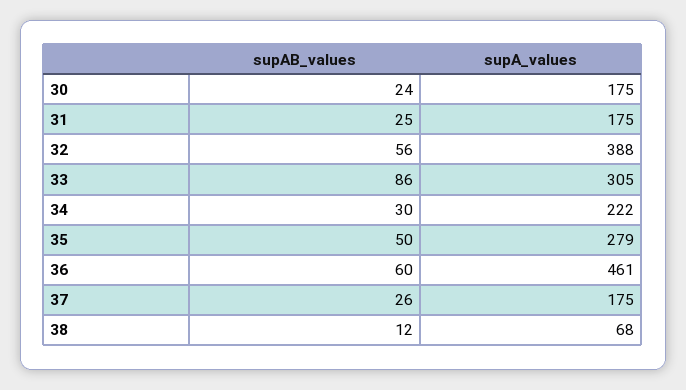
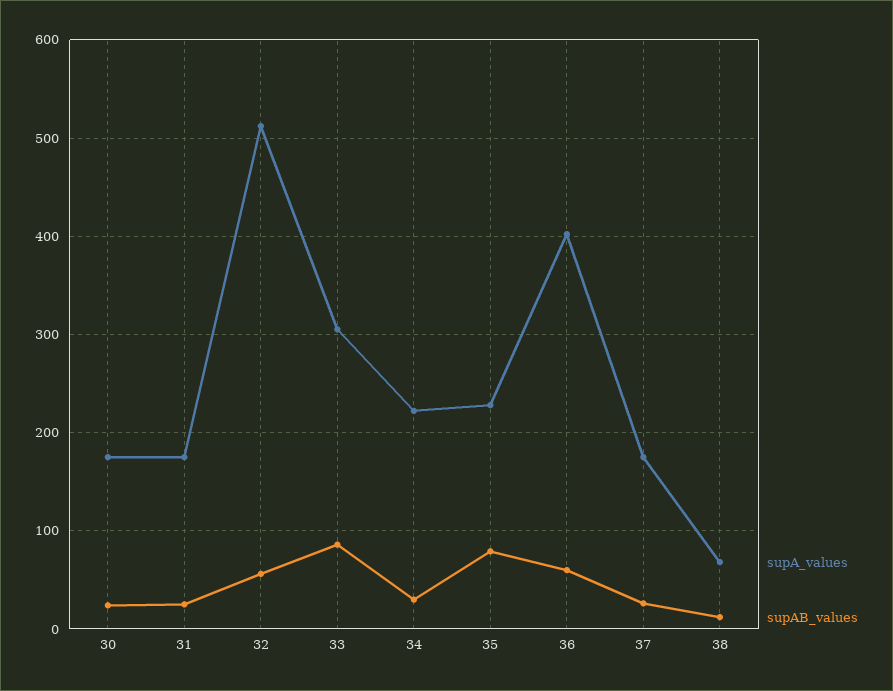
supA_values, 32: 388 -> 510
supAB_values, 35: 50 -> 80
supA_values, 35: 279 -> 230
supA_values, 36: 461 -> 400

